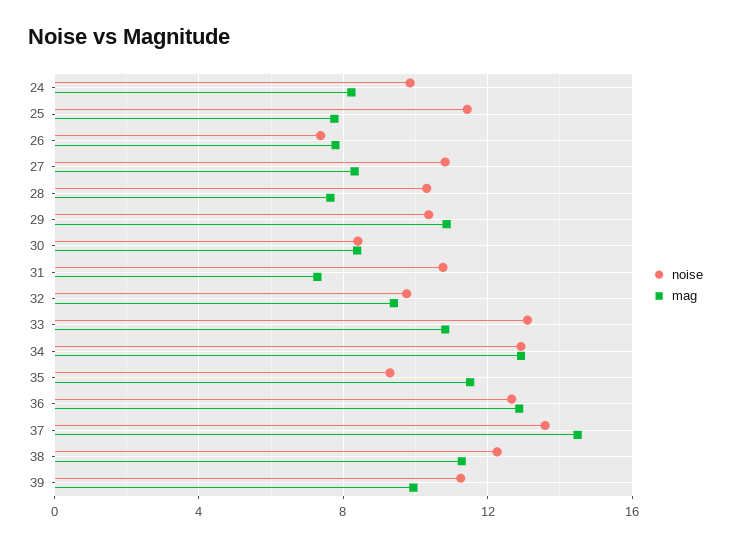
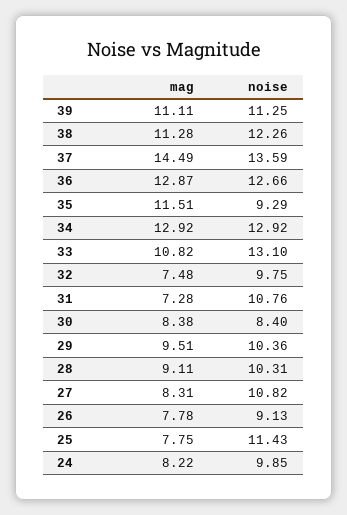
noise, 26: 7.5 -> 9.13
mag, 28: 7.5 -> 9.11
mag, 29: 11 -> 9.51
mag, 32: 9.5 -> 7.48
mag, 39: 10 -> 11.11

